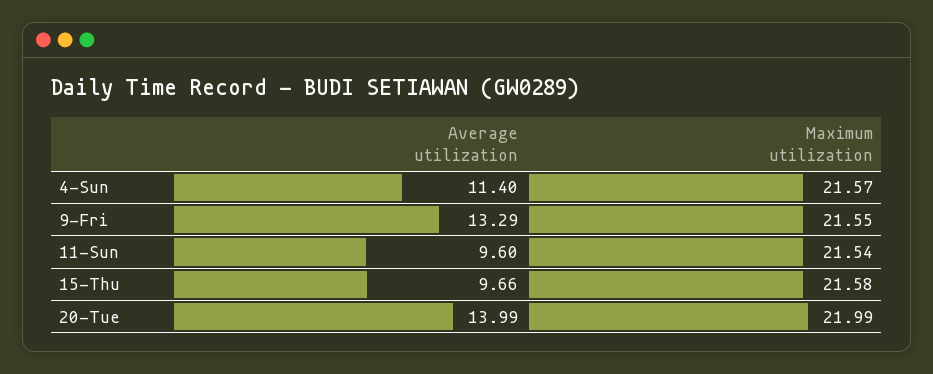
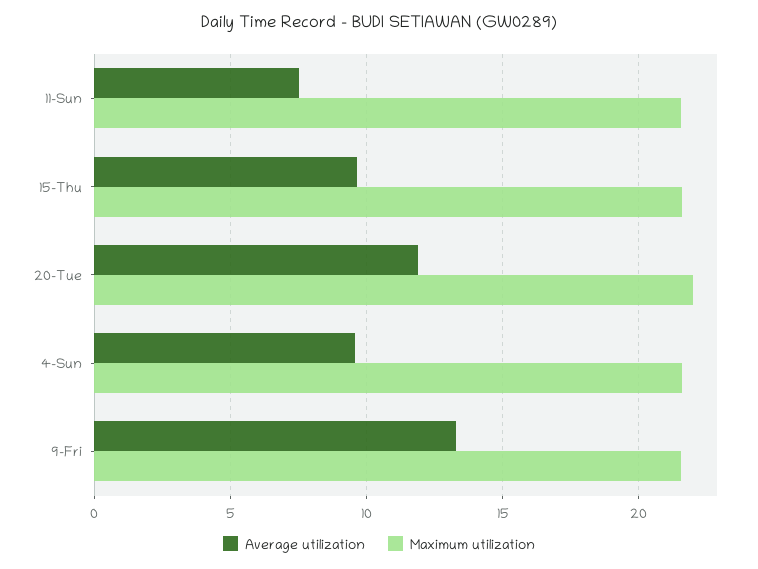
Average utilization, 4-Sun: 11.4 -> 9.5
Average utilization, 11-Sun: 9.6 -> 7.5
Average utilization, 20-Tue: 13.99 -> 12

